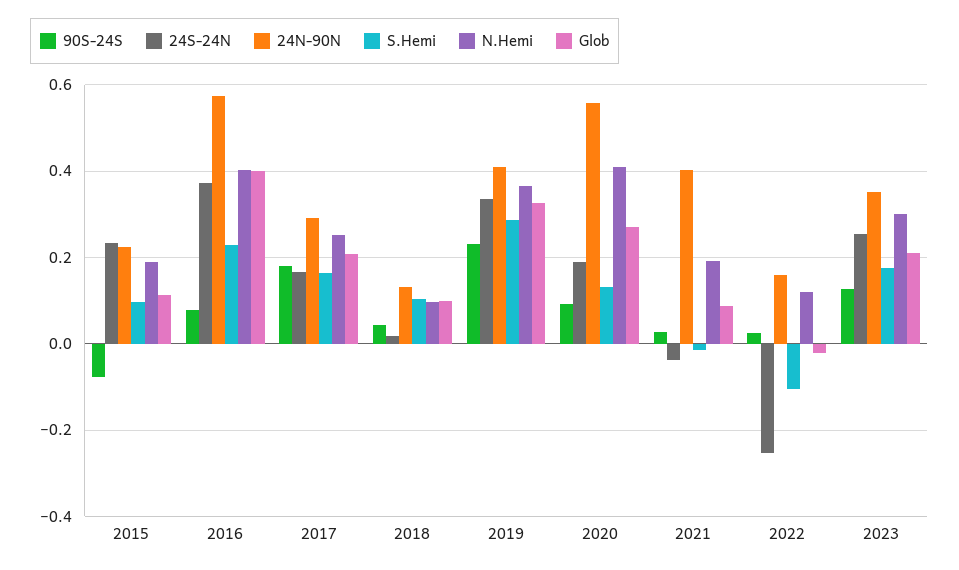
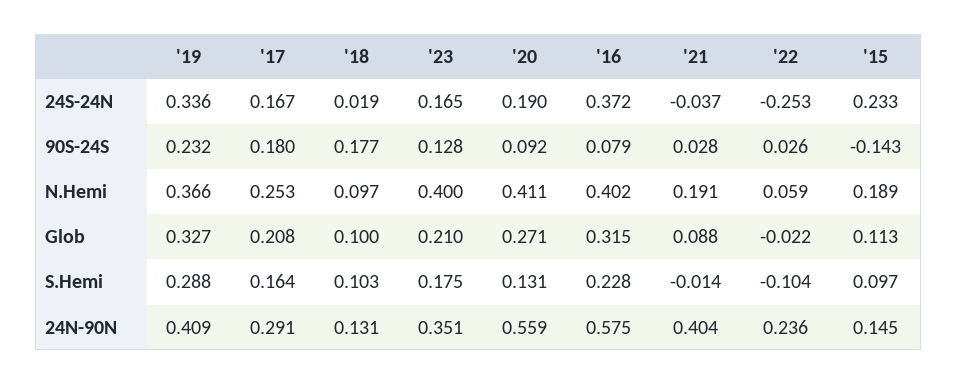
90S-24S, 2015: -0.08 -> -0.143
24N-90N, 2015: 0.22 -> 0.145
Glob, 2016: 0.4 -> 0.315
90S-24S, 2018: 0.04 -> 0.177
24N-90N, 2022: 0.16 -> 0.236
N.Hemi, 2022: 0.12 -> 0.059
24S-24N, 2023: 0.26 -> 0.165
N.Hemi, 2023: 0.3 -> 0.4

